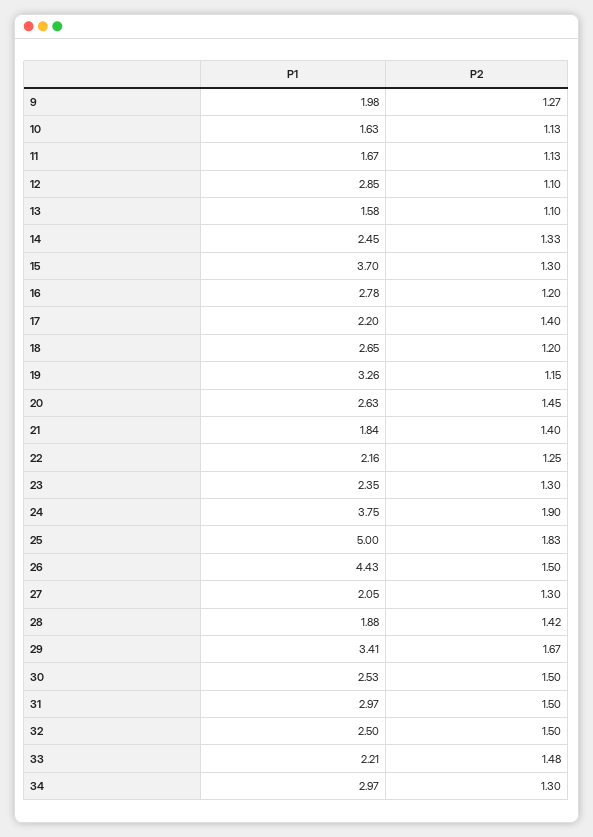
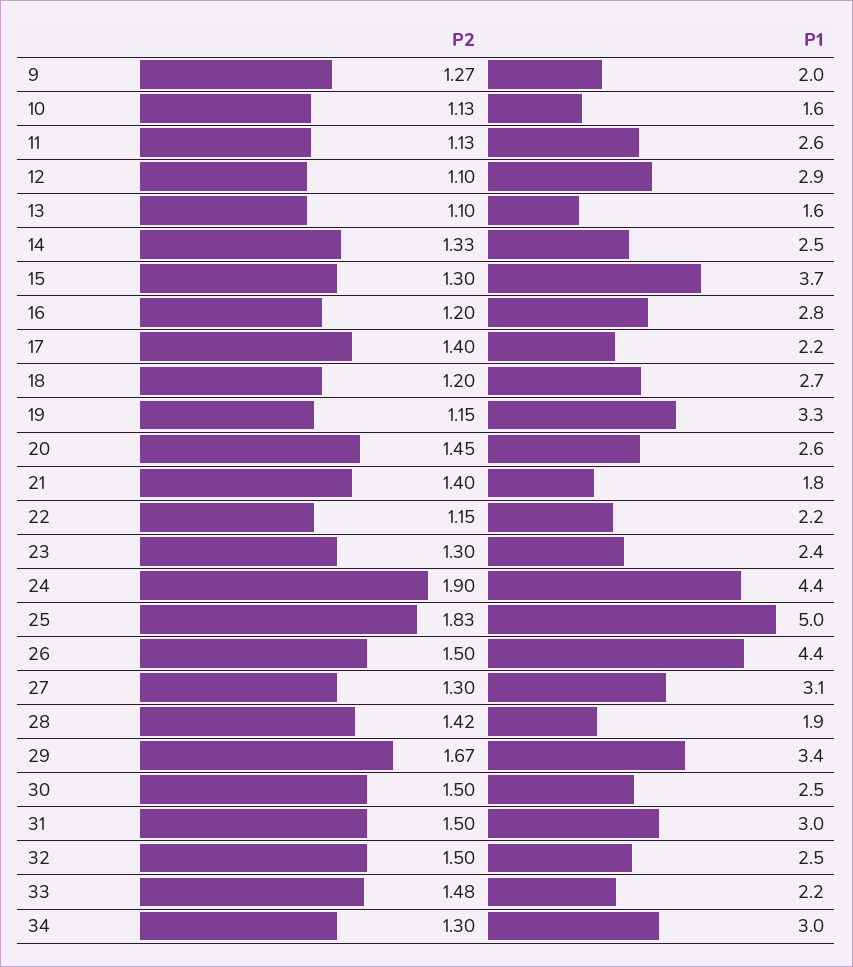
P1, 11: 1.67 -> 2.6
P2, 22: 1.25 -> 1.15
P1, 24: 3.75 -> 4.4
P1, 27: 2.05 -> 3.1

